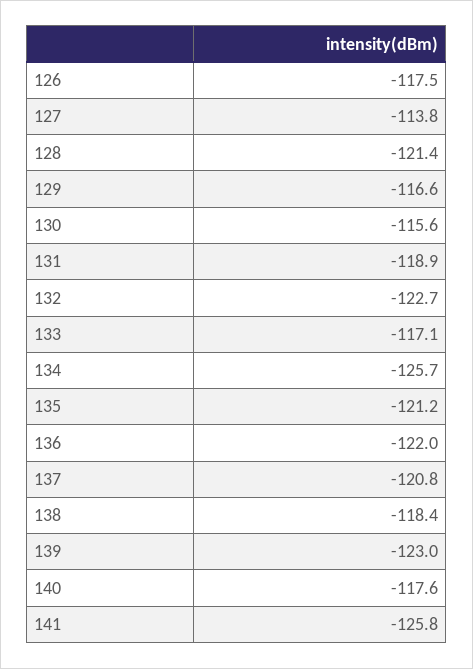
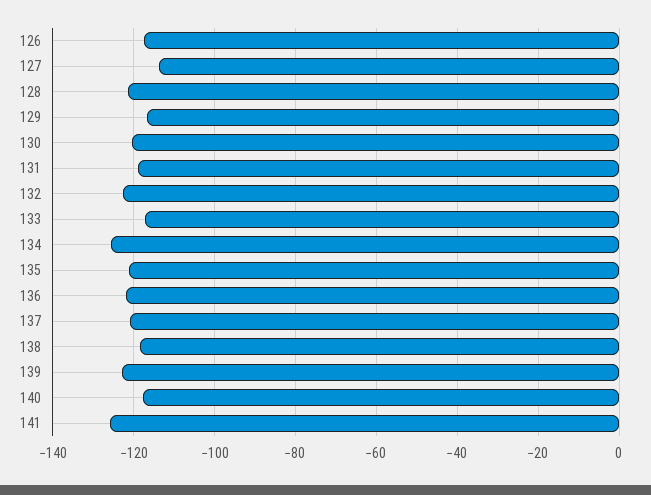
130: -115.6 -> -120

